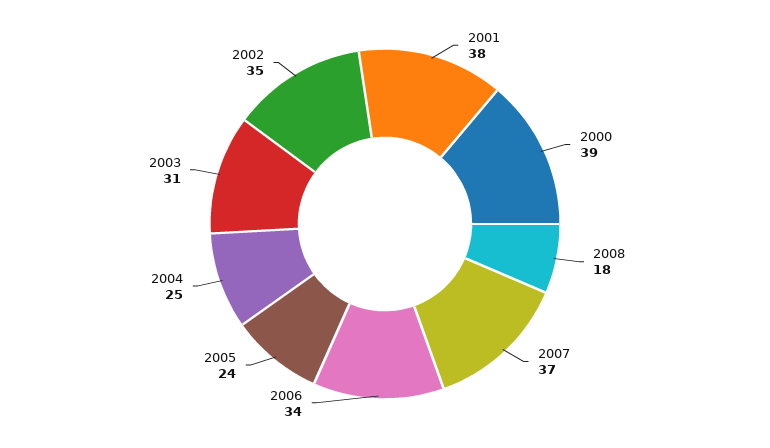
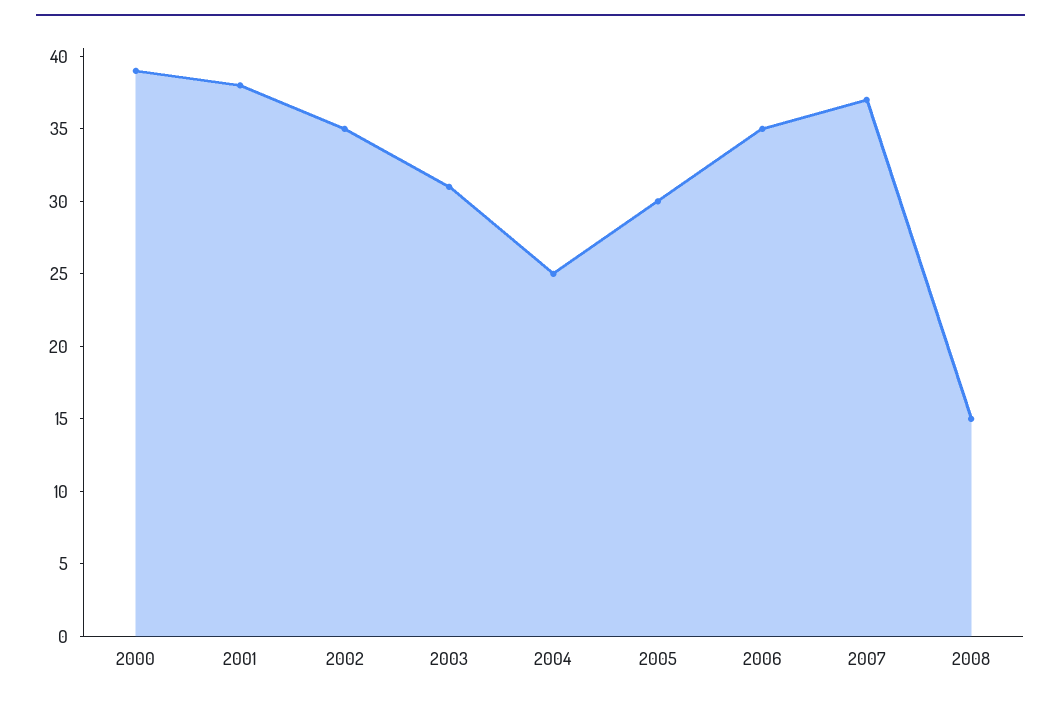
2008: 18 -> 15
2006: 34 -> 35
2005: 24 -> 30

